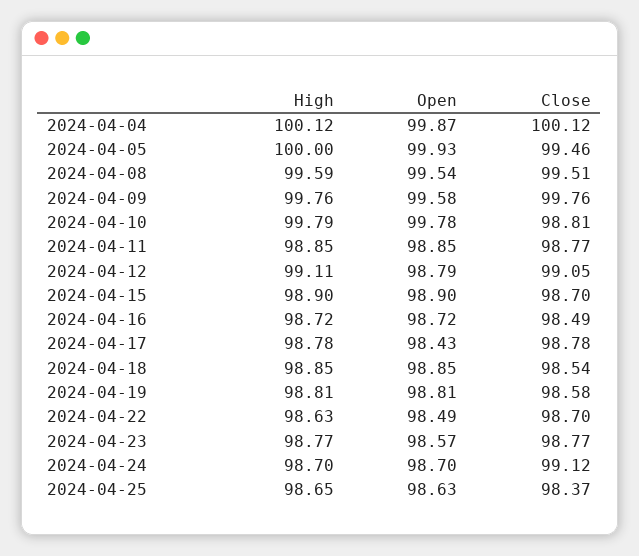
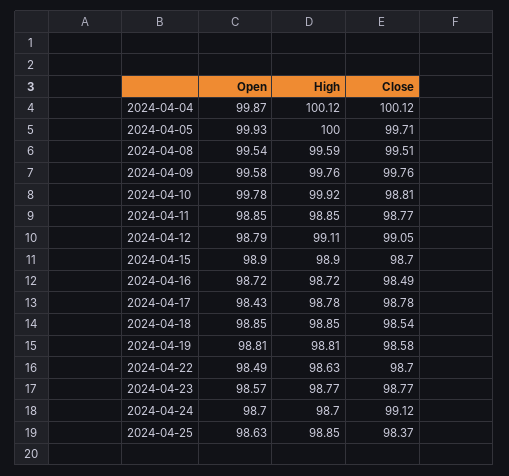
Close, 2024-04-05: 99.46 -> 99.71
High, 2024-04-10: 99.79 -> 99.92
High, 2024-04-25: 98.65 -> 98.85

